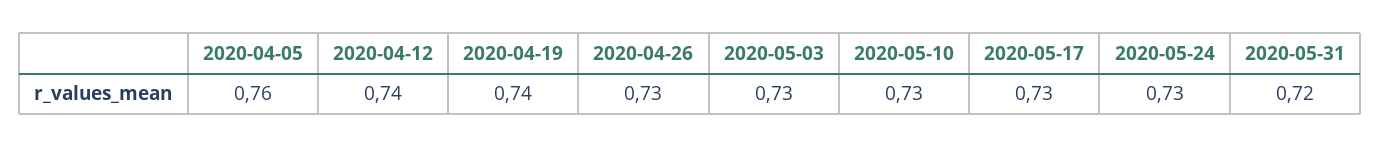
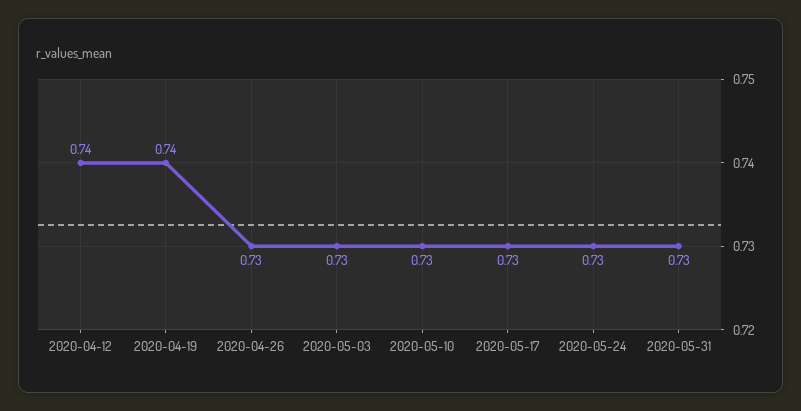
2020-04-05: 0.76 -> none
2020-05-31: 0.72 -> 0.73

